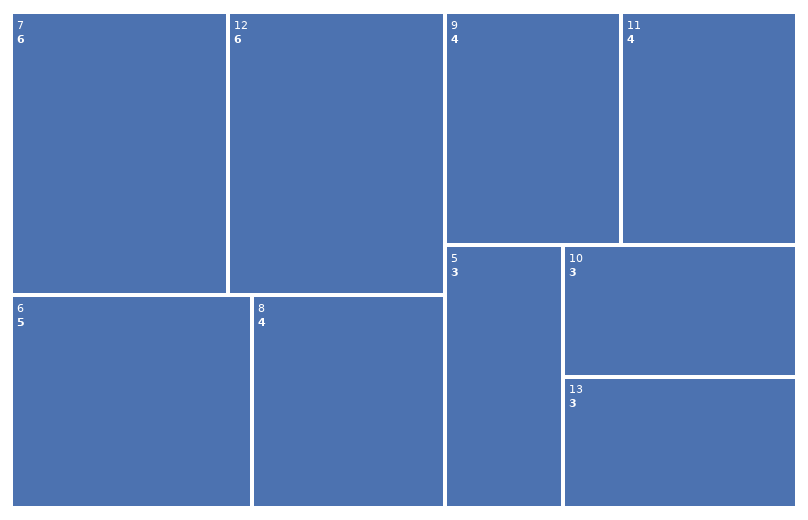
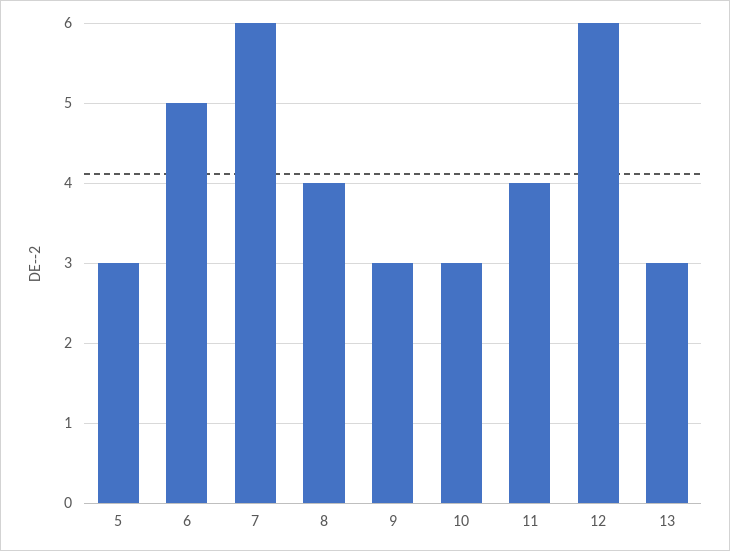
9: 4 -> 3

